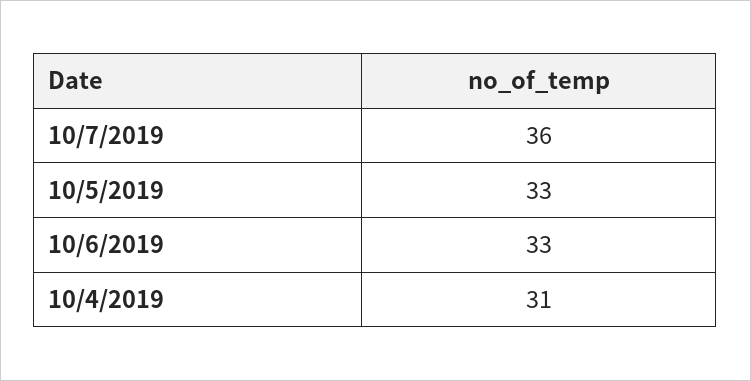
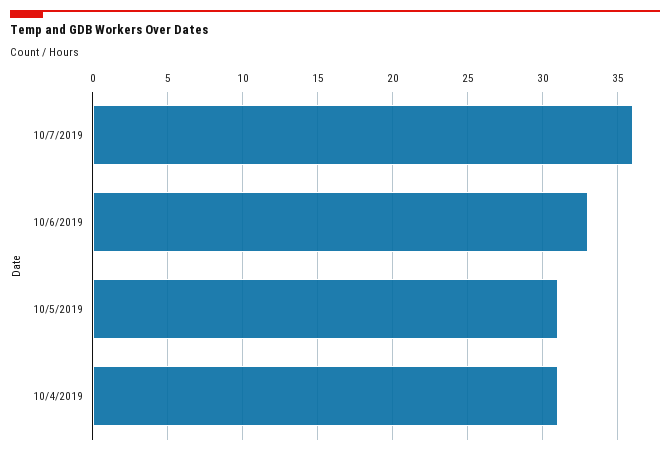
10/5/2019: 33 -> 31

